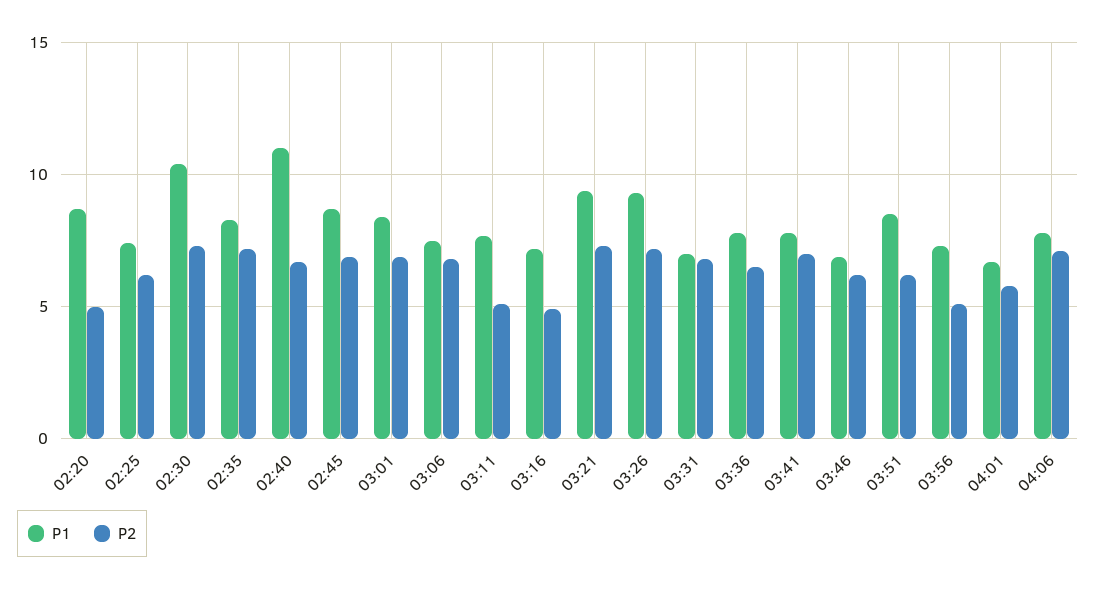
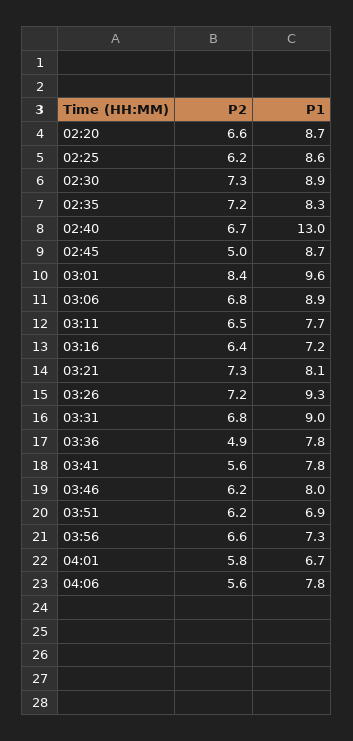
P2, 02:20: 5 -> 6.6
P1, 02:25: 7.5 -> 8.6
P1, 02:30: 10.5 -> 8.9
P1, 02:40: 11 -> 13
P2, 02:45: 7 -> 5
P1, 03:01: 8.5 -> 9.6
P2, 03:01: 7 -> 8.4
P1, 03:06: 7.5 -> 8.9
P2, 03:11: 5 -> 6.5
P2, 03:16: 5 -> 6.4
P1, 03:21: 9.5 -> 8.1
P1, 03:31: 7 -> 9
P2, 03:36: 6.5 -> 4.9
P2, 03:41: 7 -> 5.6
P1, 03:46: 7 -> 8
P1, 03:51: 8.5 -> 6.9
P2, 03:56: 5 -> 6.6
P2, 04:06: 7 -> 5.6

